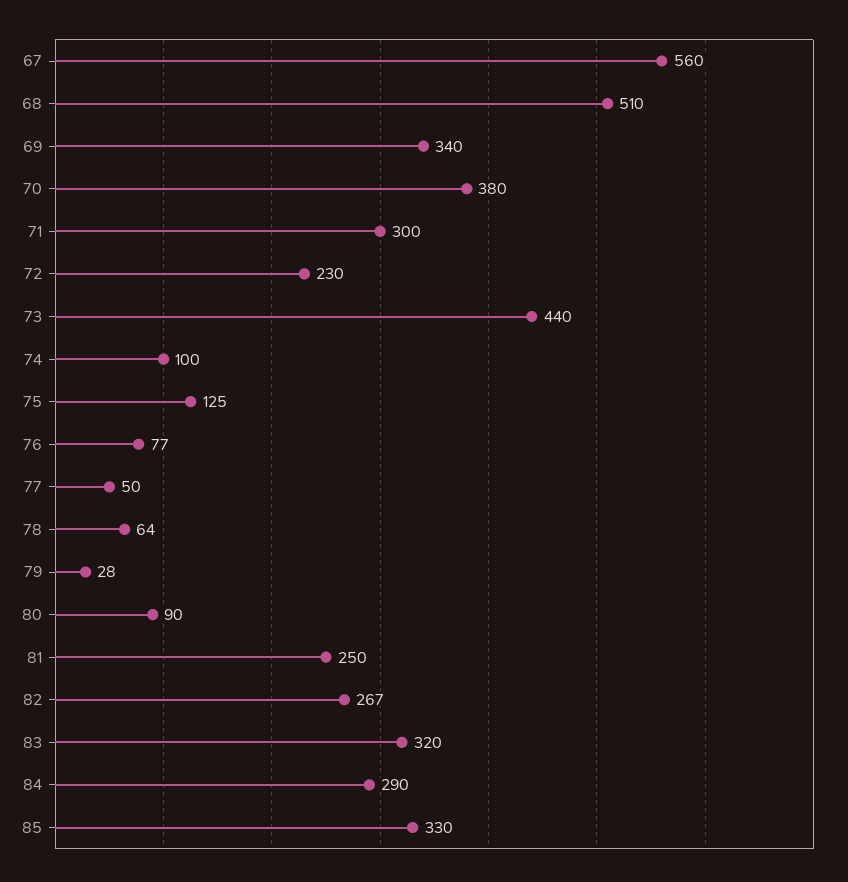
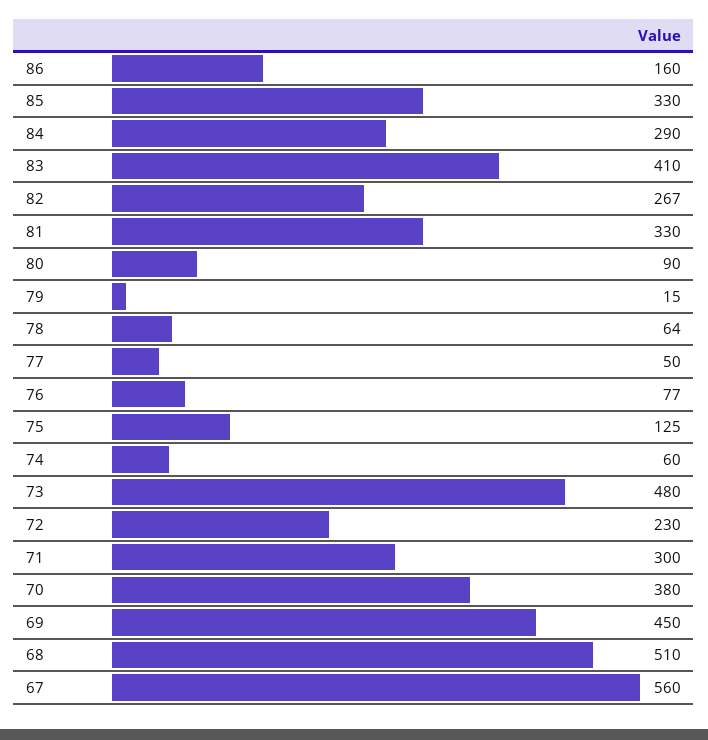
69: 340 -> 450
73: 440 -> 480
74: 100 -> 60
79: 28 -> 15
81: 250 -> 330
83: 320 -> 410
86: none -> 160

